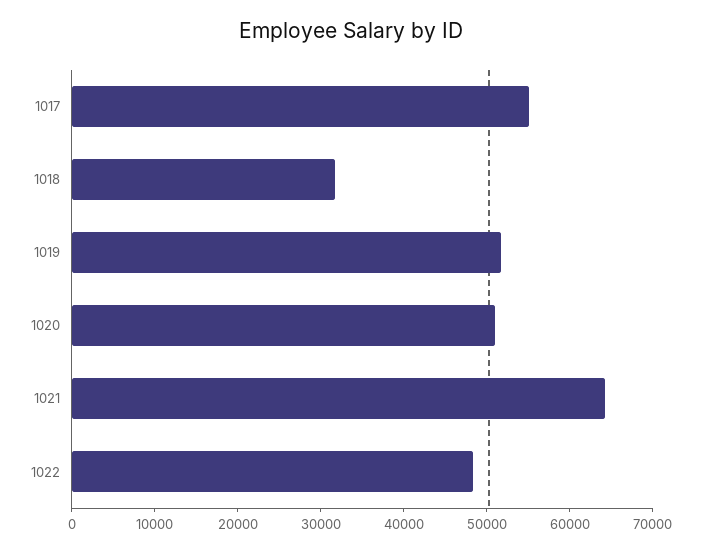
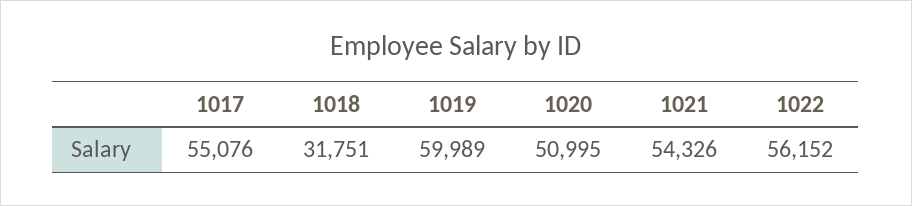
1019: 52000 -> 59989
1021: 64000 -> 54326
1022: 48000 -> 56152

